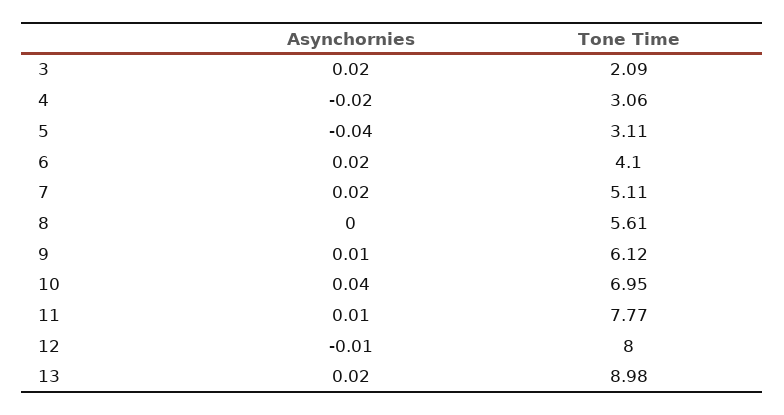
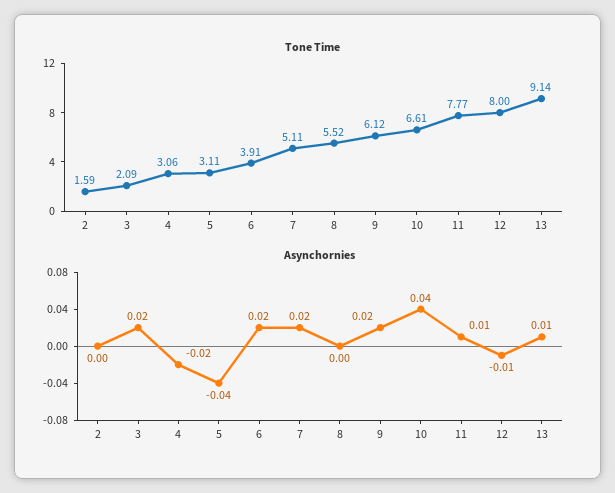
Tone Time, 6: 4.1 -> 3.91
Tone Time, 8: 5.61 -> 5.52
Asynchornies, 9: 0.01 -> 0.02
Tone Time, 10: 6.95 -> 6.61
Asynchornies, 13: 0.02 -> 0.01
Tone Time, 13: 8.98 -> 9.14
Tone Time, 2: none -> 1.59
Asynchornies, 2: none -> 0

